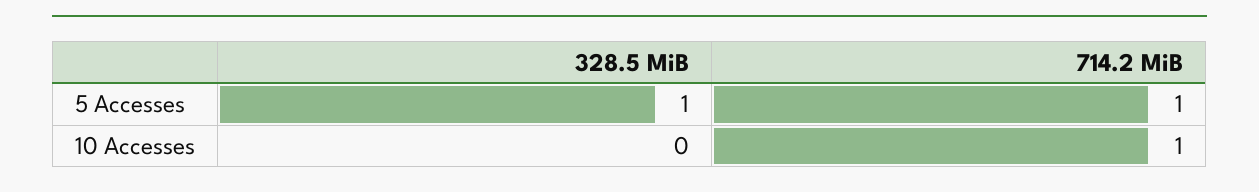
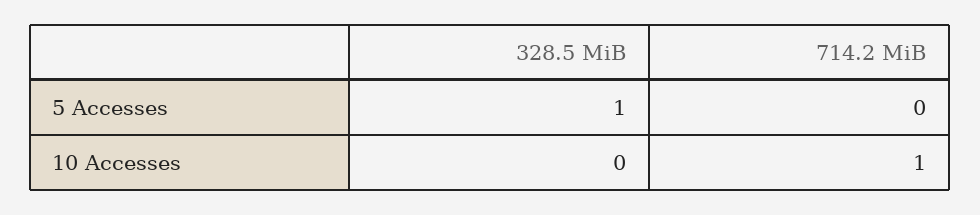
714.2 MiB, 5 Accesses: 1 -> 0

